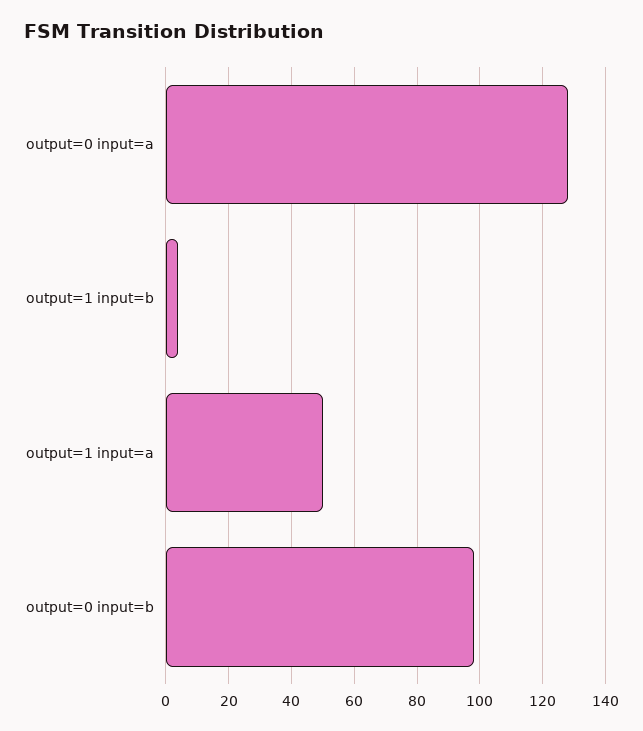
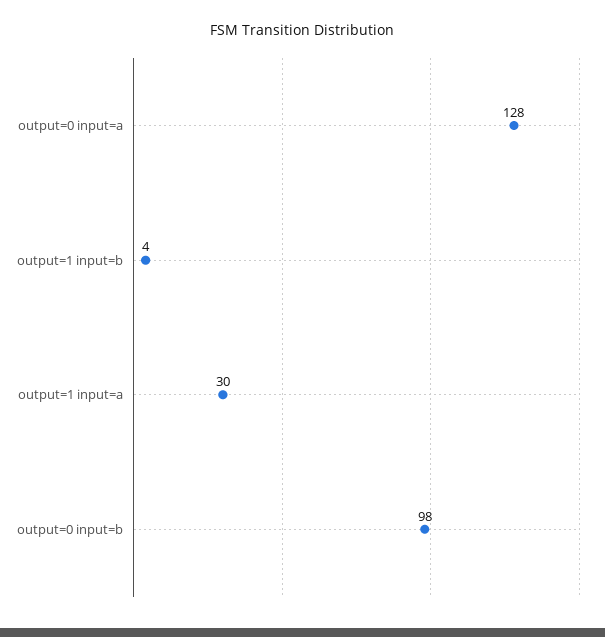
output=1 input=a: 50 -> 30

